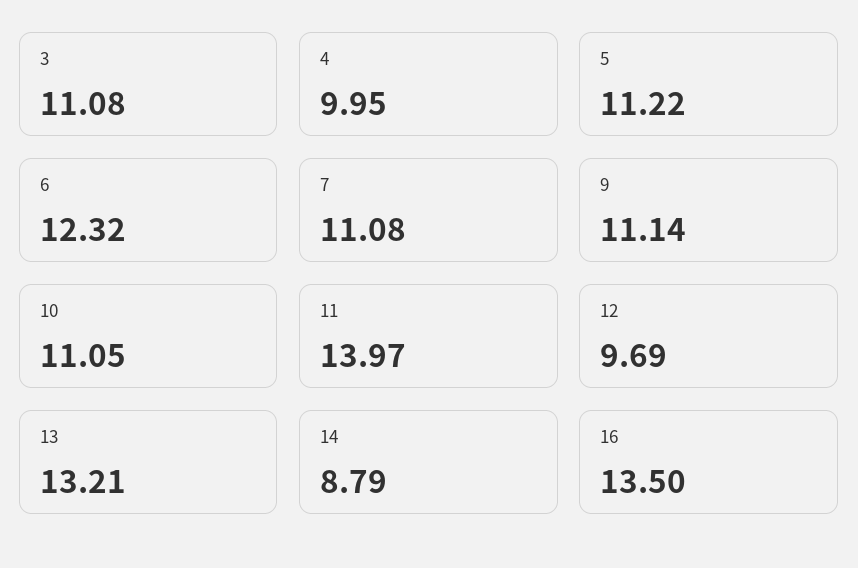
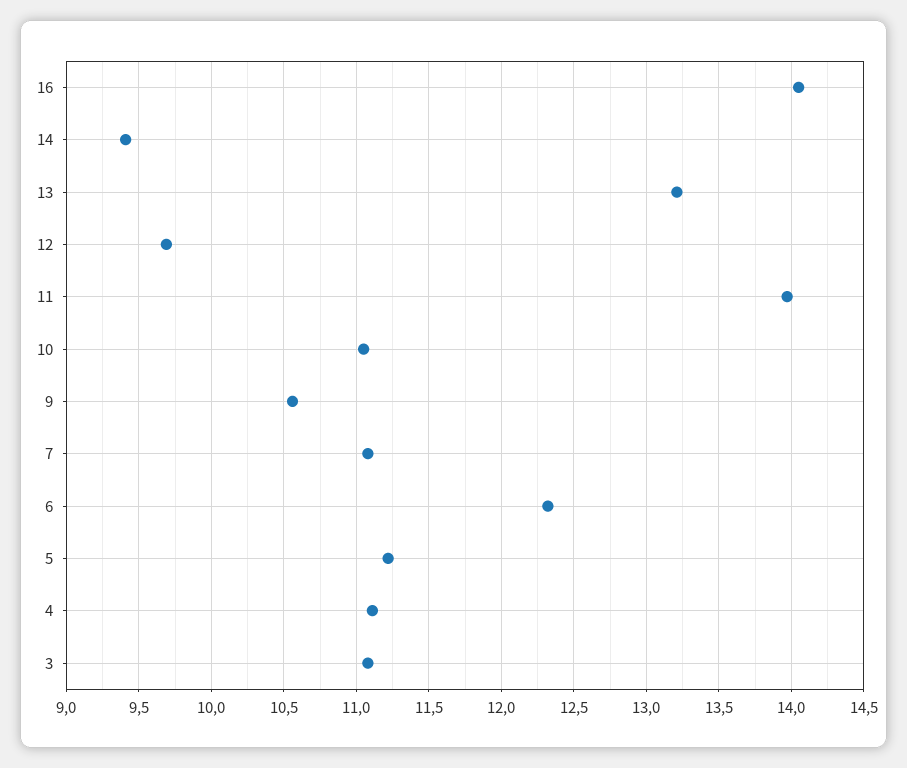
4: 9.95 -> 11.1
9: 11.14 -> 10.55
14: 8.79 -> 9.4
16: 13.5 -> 14.05

